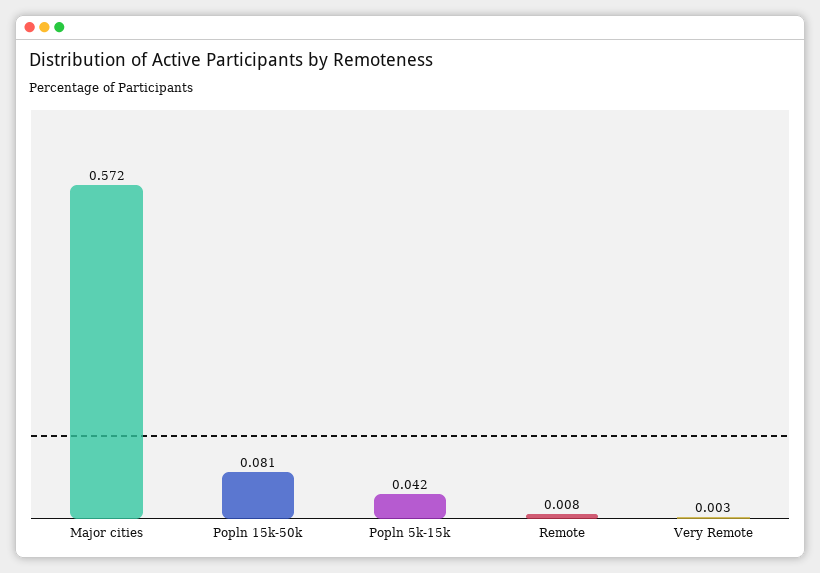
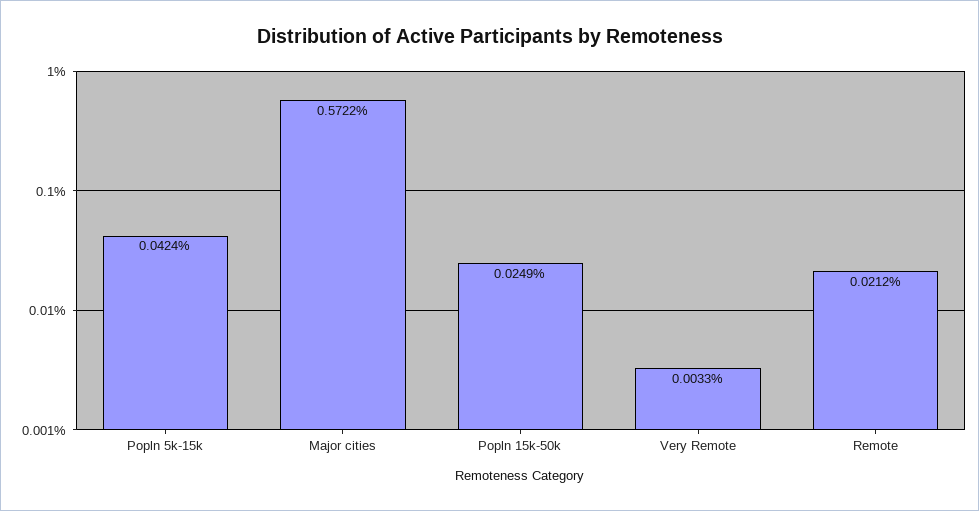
Popln 15k-50k: 0.081 -> 0.0249
Remote: 0.008 -> 0.0212

